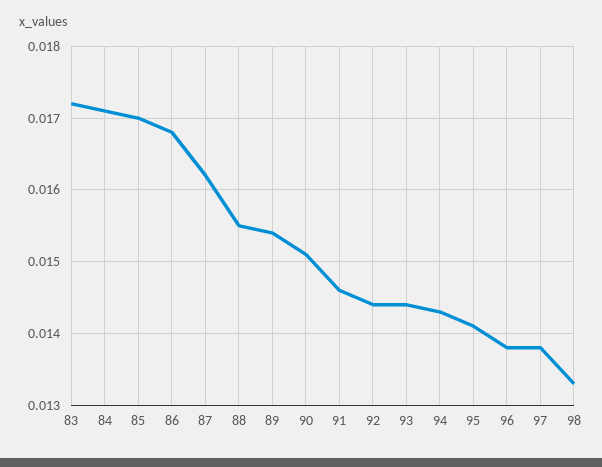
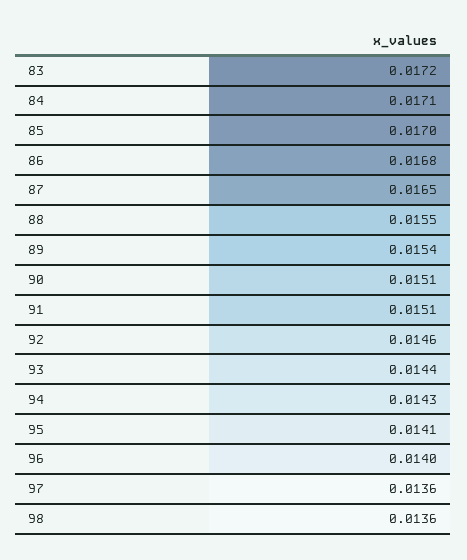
87: 0.0162 -> 0.0165
91: 0.0146 -> 0.0151
92: 0.0144 -> 0.0146
96: 0.0138 -> 0.014
97: 0.0138 -> 0.0136
98: 0.0133 -> 0.0136

